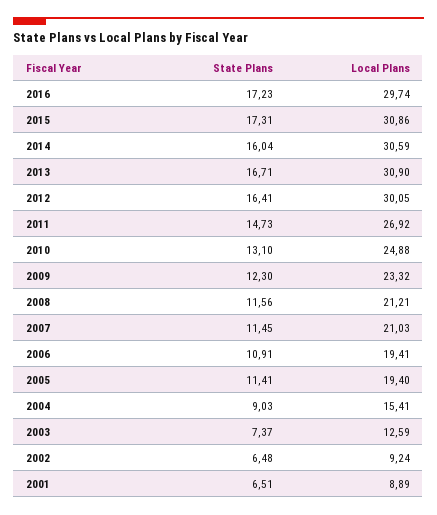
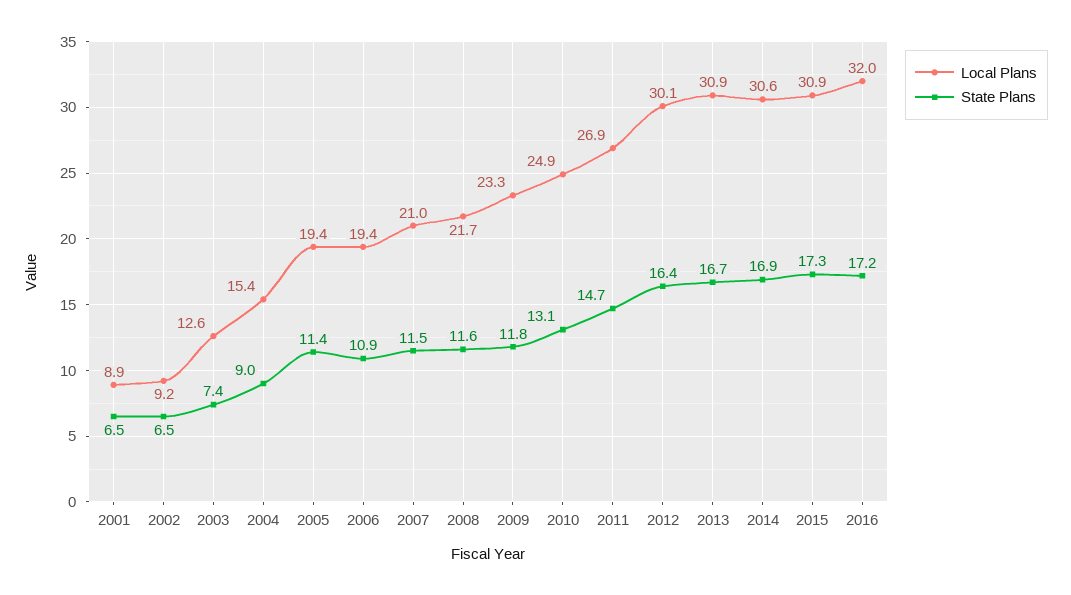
Local Plans, 2016: 29.74 -> 32
State Plans, 2014: 16.04 -> 16.9
State Plans, 2009: 12.3 -> 11.8
Local Plans, 2008: 21.21 -> 21.7

